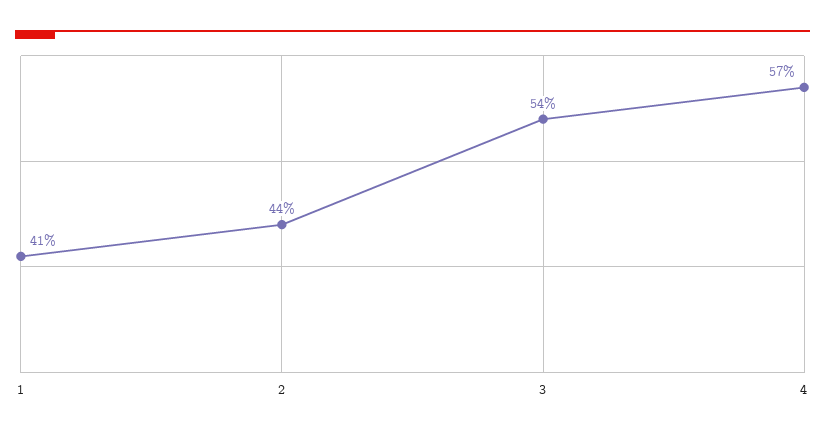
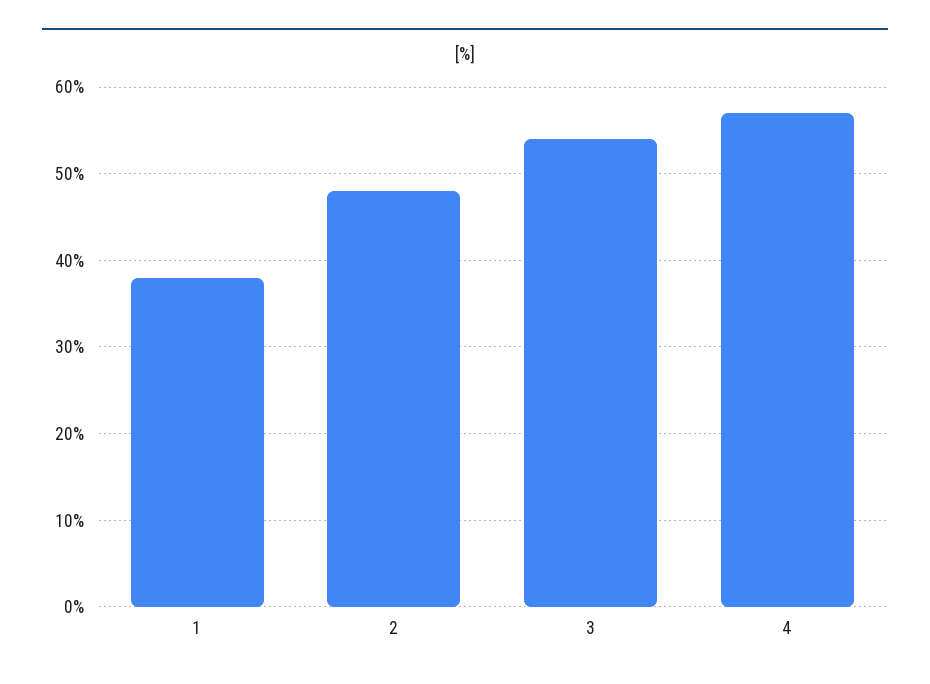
1: 41 -> 38
2: 44 -> 48

